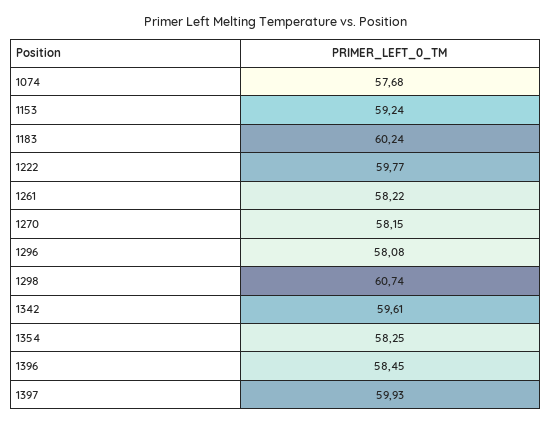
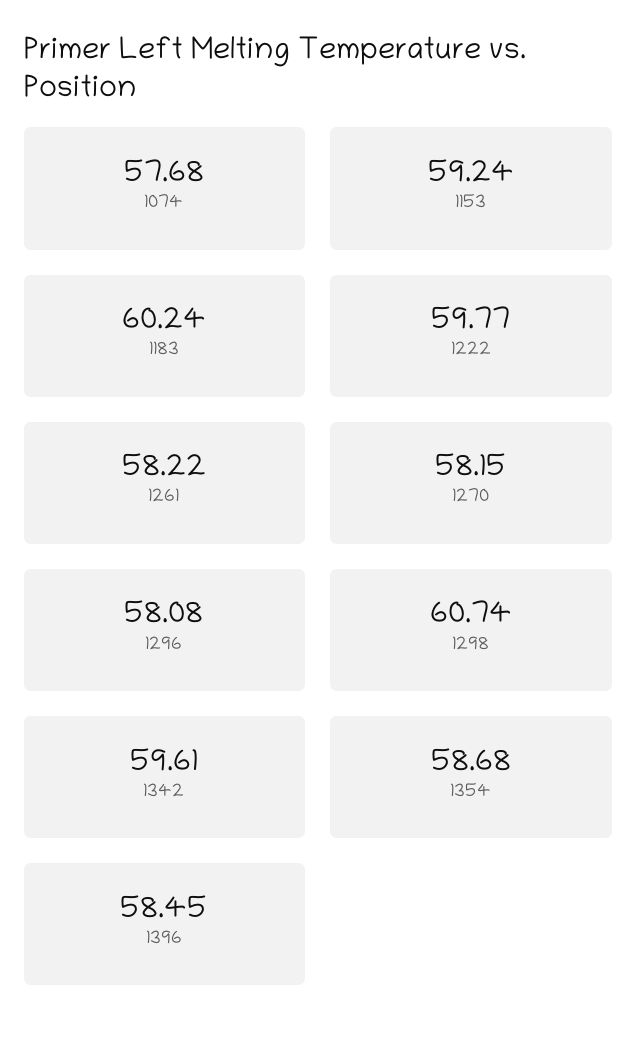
1354: 58.25 -> 58.68
1397: 59.93 -> none

